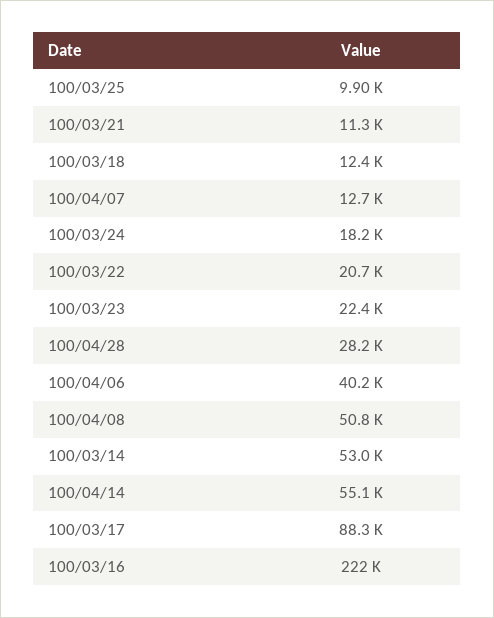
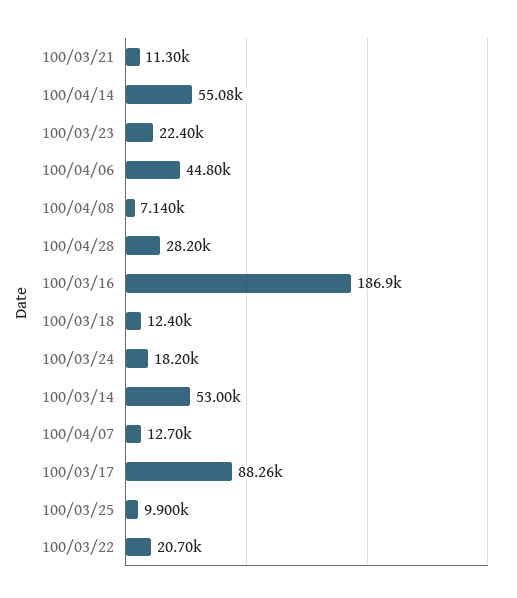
100/04/06: 40200 -> 44800
100/04/08: 50800 -> 7140
100/03/16: 222000 -> 186900

